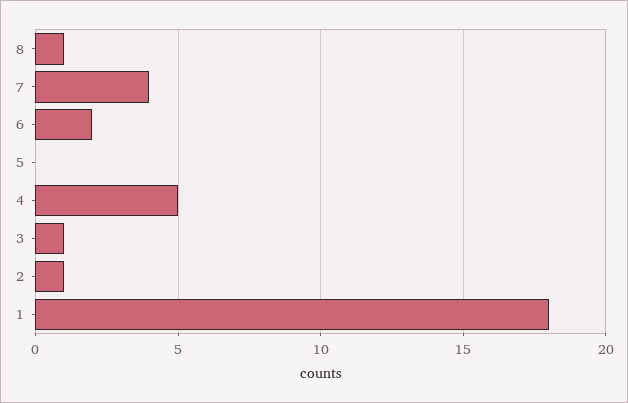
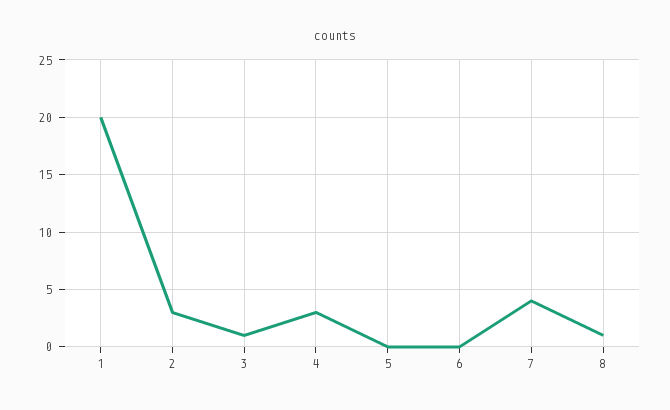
6: 2 -> 0
4: 5 -> 3
2: 1 -> 3
1: 18 -> 20

